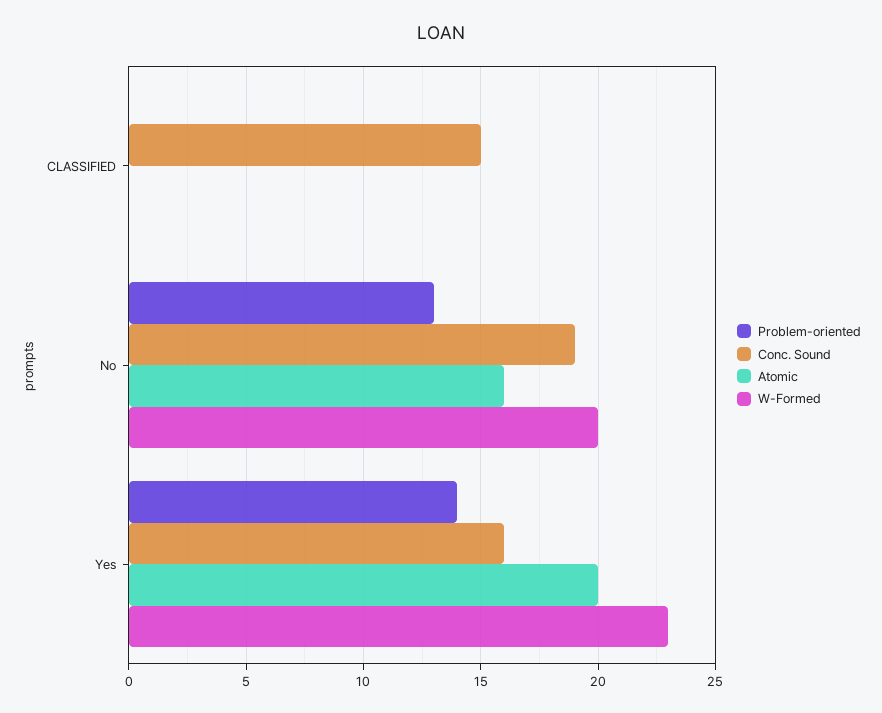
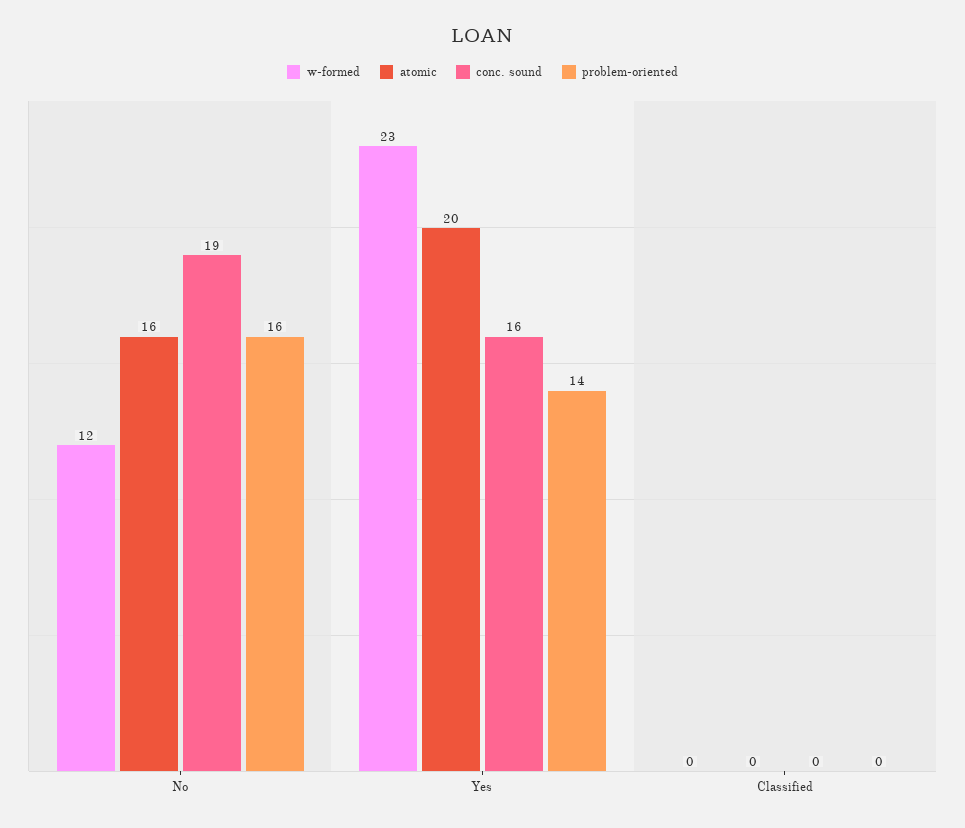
Conc. Sound, CLASSIFIED: 15 -> 0
Problem-oriented, No: 13 -> 16
W-Formed, No: 20 -> 12

